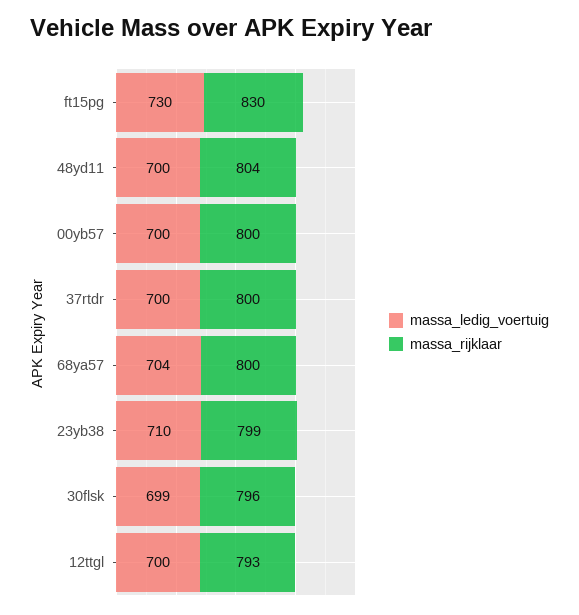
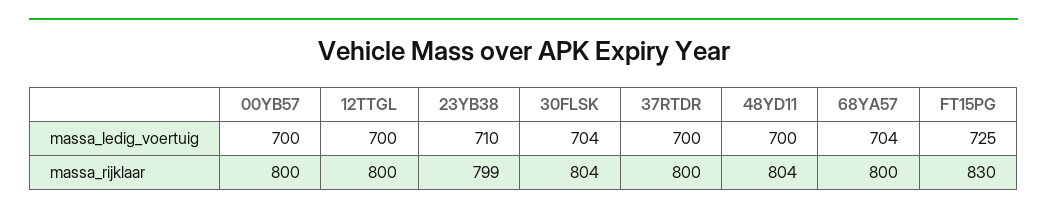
massa_ledig_voertuig, ft15pg: 730 -> 725
massa_ledig_voertuig, 30flsk: 699 -> 704
massa_rijklaar, 30flsk: 796 -> 804
massa_rijklaar, 12ttgl: 793 -> 800

